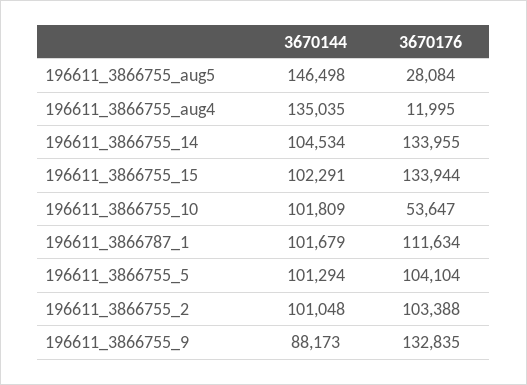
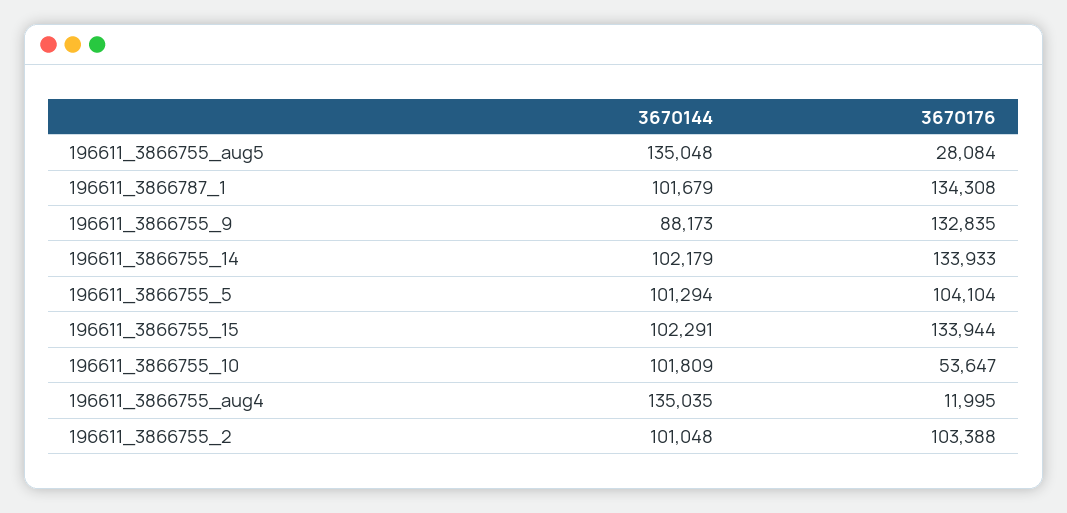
3670144, 196611_3866755_aug5: 146498 -> 135048
3670144, 196611_3866755_14: 104534 -> 102179
3670176, 196611_3866755_14: 133955 -> 133933
3670176, 196611_3866787_1: 111634 -> 134308

